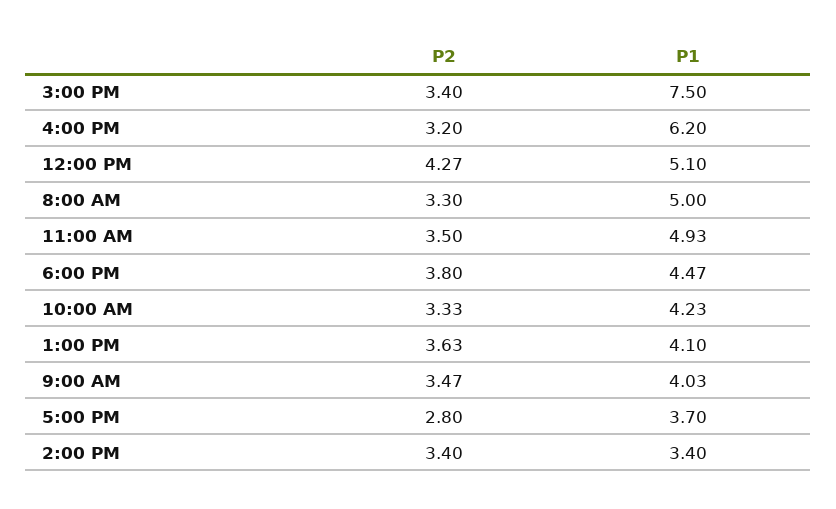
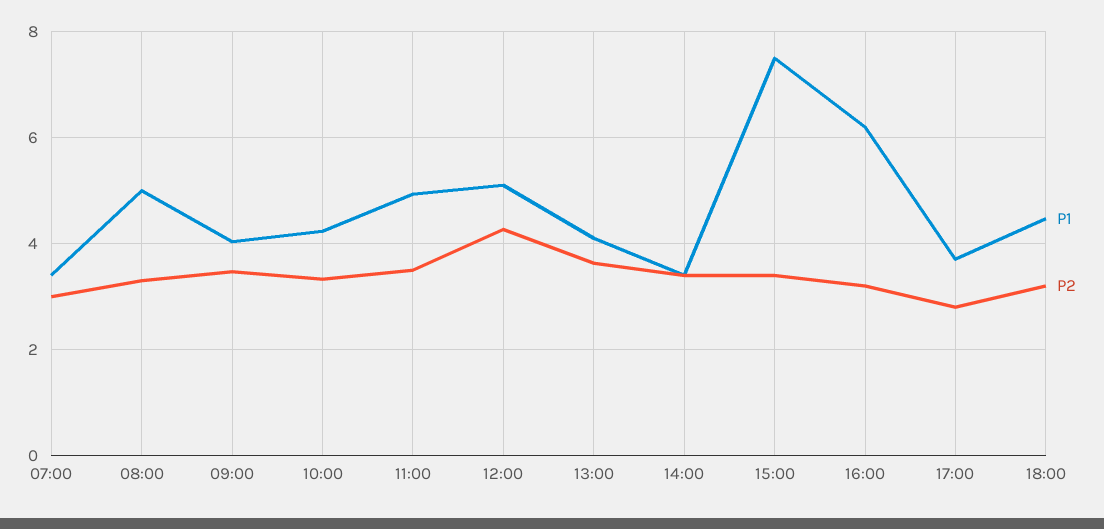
P2, 6:00 PM: 3.8 -> 3.2
P1, 07:00: none -> 3.4
P2, 07:00: none -> 3

